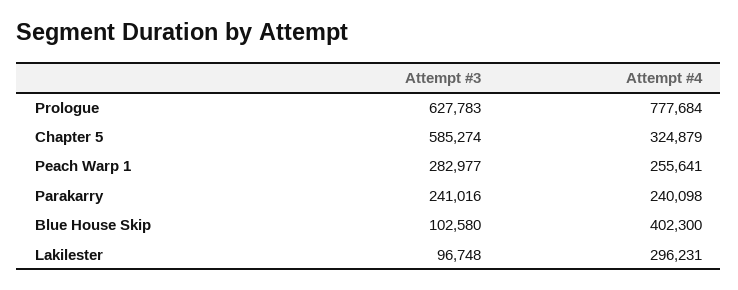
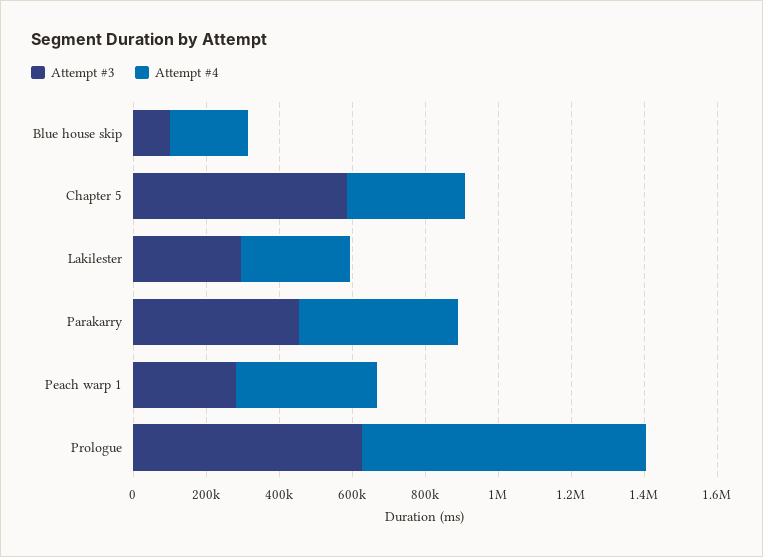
Attempt #4, Peach Warp 1: 255641 -> 400000
Attempt #3, Parakarry: 241016 -> 450000
Attempt #4, Parakarry: 240098 -> 450000
Attempt #4, Blue House Skip: 402300 -> 200000
Attempt #3, Lakilester: 96748 -> 300000

